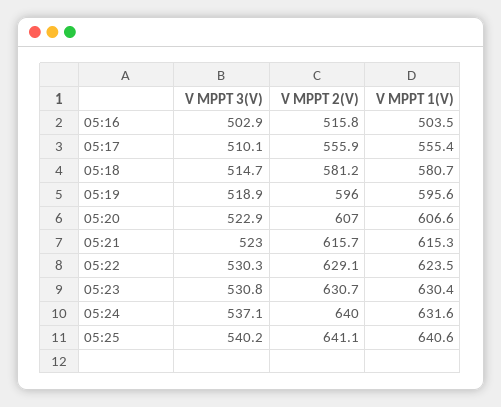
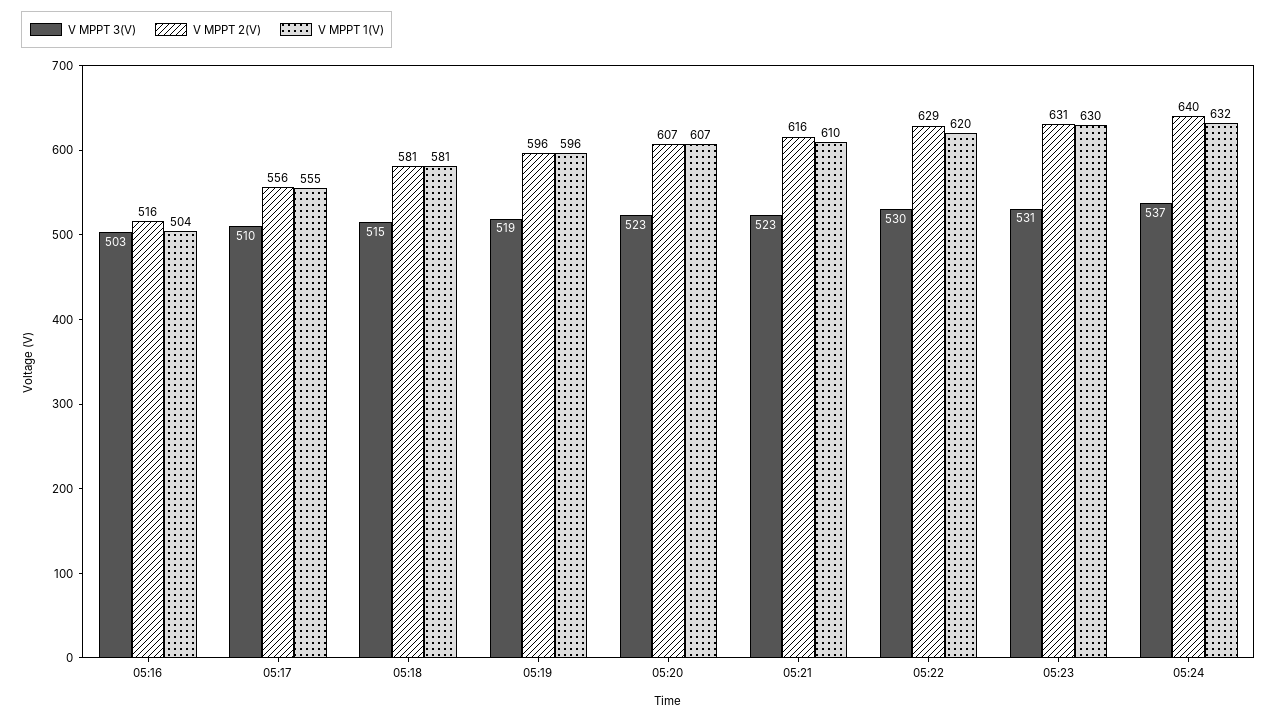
V MPPT 1(V), 05:21: 615.3 -> 610
V MPPT 1(V), 05:22: 623.5 -> 620
V MPPT 3(V), 05:25: 540.2 -> none
V MPPT 2(V), 05:25: 641.1 -> none
V MPPT 1(V), 05:25: 640.6 -> none

